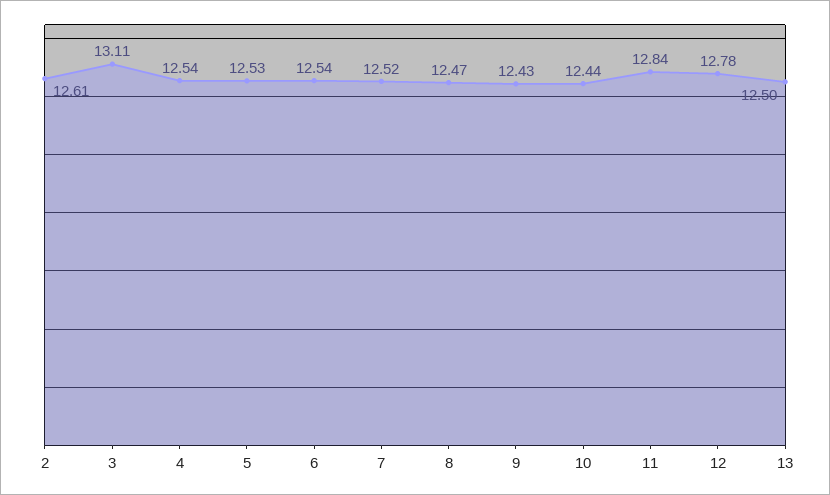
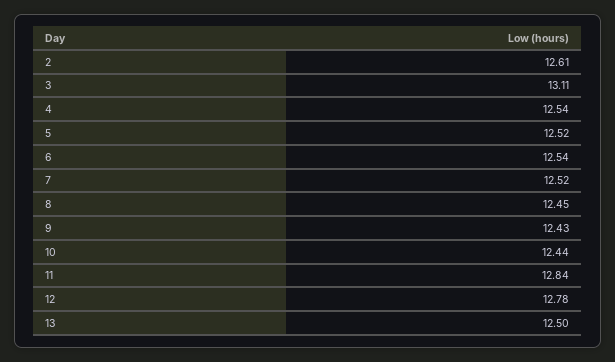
5: 12.53 -> 12.52
8: 12.47 -> 12.45

